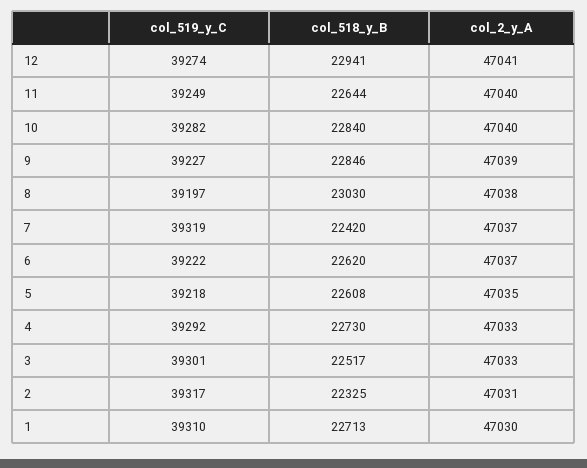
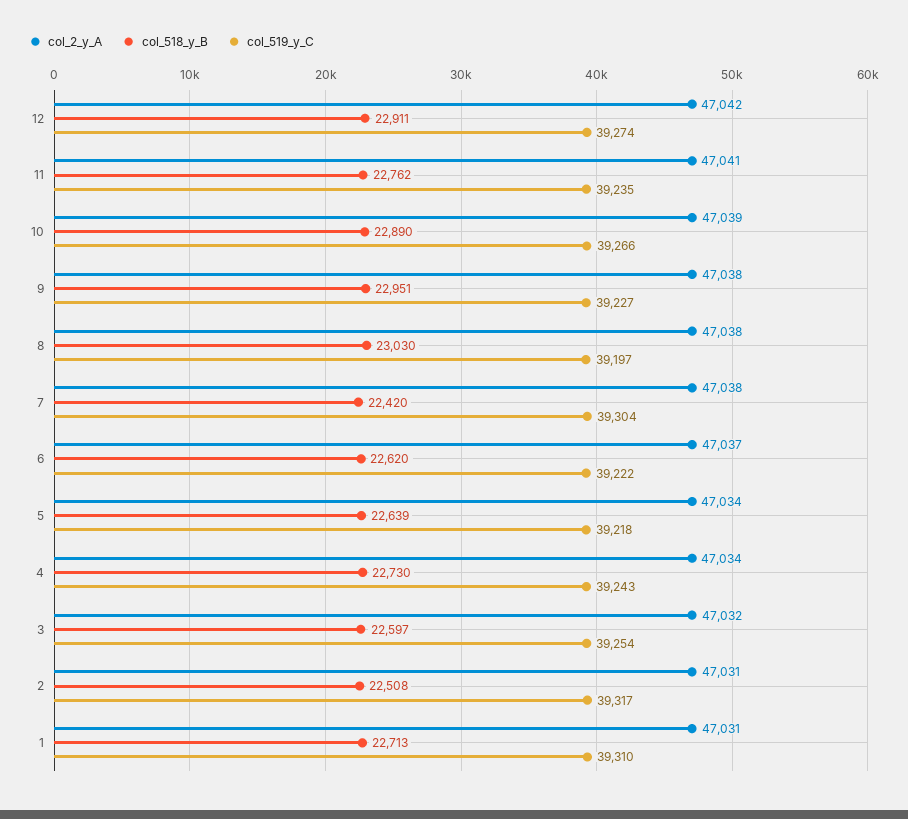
col_518_y_B, 12: 22941 -> 22911
col_2_y_A, 12: 47041 -> 47042
col_519_y_C, 11: 39249 -> 39235
col_518_y_B, 11: 22644 -> 22762
col_2_y_A, 11: 47040 -> 47041
col_519_y_C, 10: 39282 -> 39266
col_518_y_B, 10: 22840 -> 22890
col_2_y_A, 10: 47040 -> 47039
col_518_y_B, 9: 22846 -> 22951
col_2_y_A, 9: 47039 -> 47038
col_519_y_C, 7: 39319 -> 39304
col_2_y_A, 7: 47037 -> 47038
col_518_y_B, 5: 22608 -> 22639
col_2_y_A, 5: 47035 -> 47034
col_519_y_C, 4: 39292 -> 39243
col_2_y_A, 4: 47033 -> 47034
col_519_y_C, 3: 39301 -> 39254
col_518_y_B, 3: 22517 -> 22597
col_2_y_A, 3: 47033 -> 47032
col_518_y_B, 2: 22325 -> 22508
col_2_y_A, 1: 47030 -> 47031

